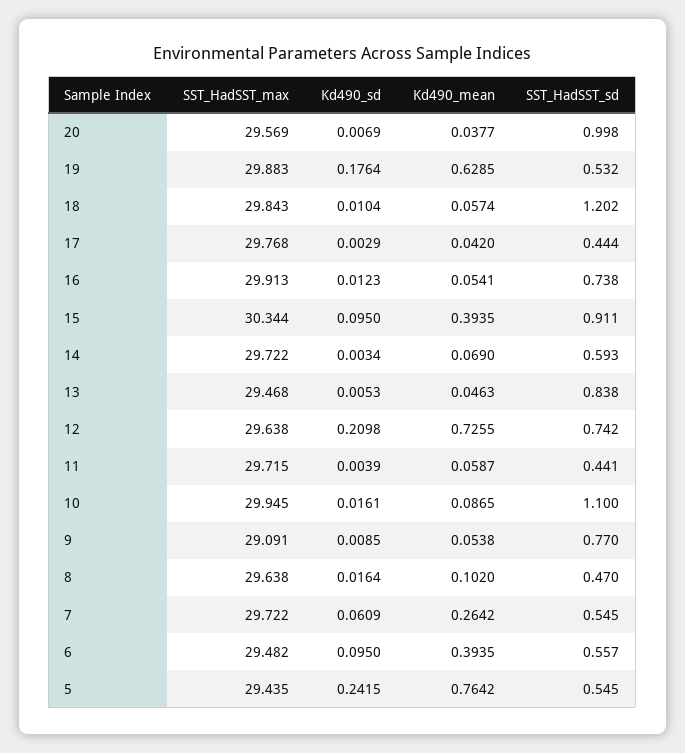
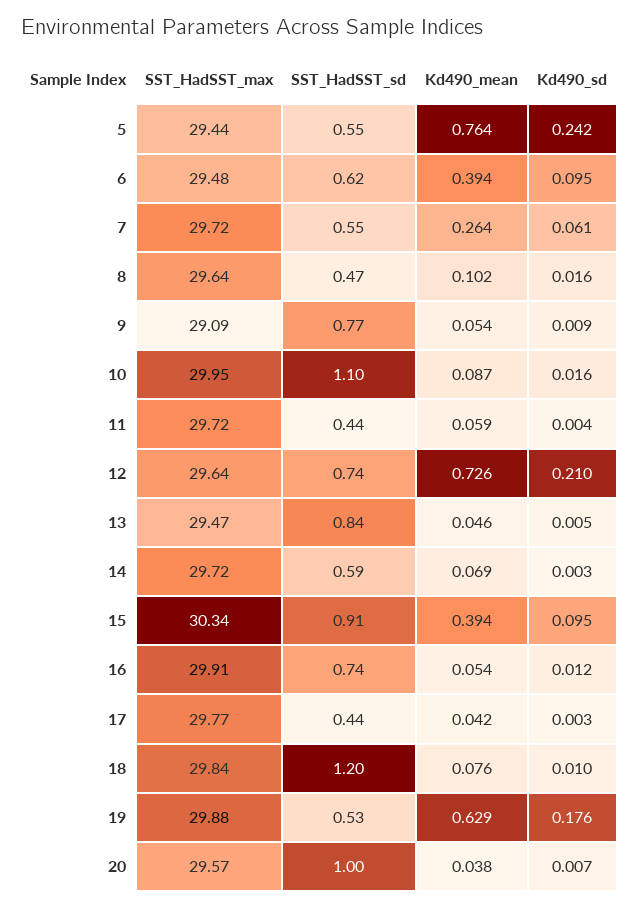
Kd490_mean, 18: 0.0574 -> 0.076
SST_HadSST_sd, 6: 0.557 -> 0.62

